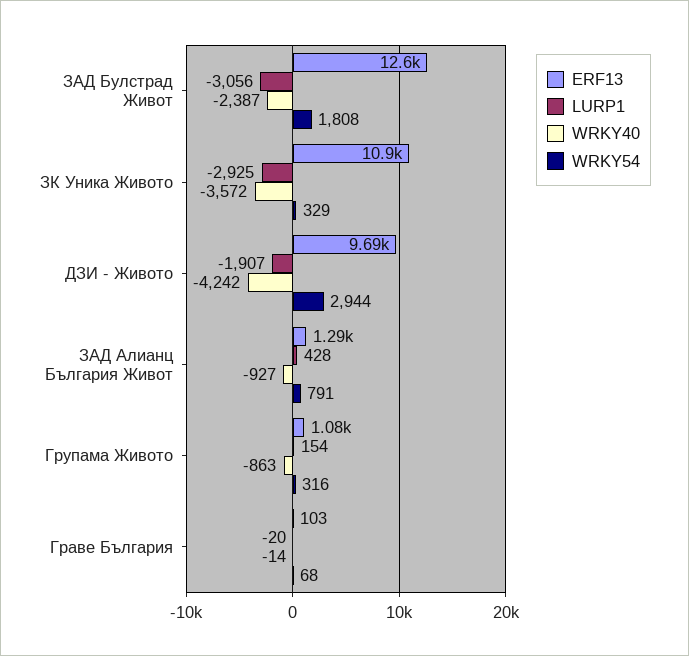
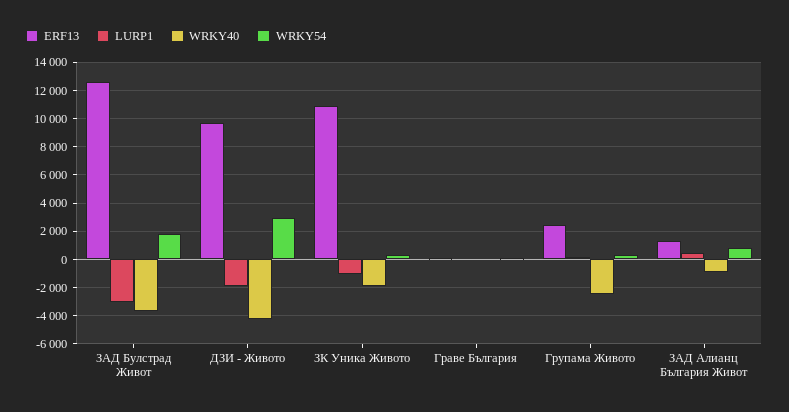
WRKY40, ЗАД Булстрад Живот: -2387 -> -3500
LURP1, ЗК Уника Живото: -2925 -> -1000
WRKY40, ЗК Уника Живото: -3572 -> -2000
ERF13, Групама Живото: 1080 -> 2500
WRKY40, Групама Живото: -863 -> -2500

